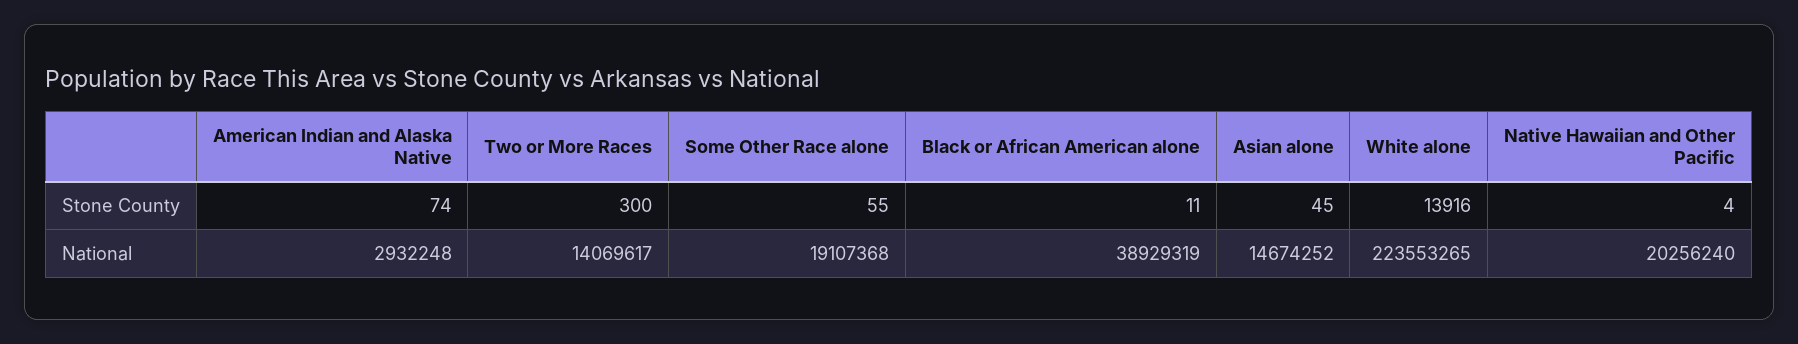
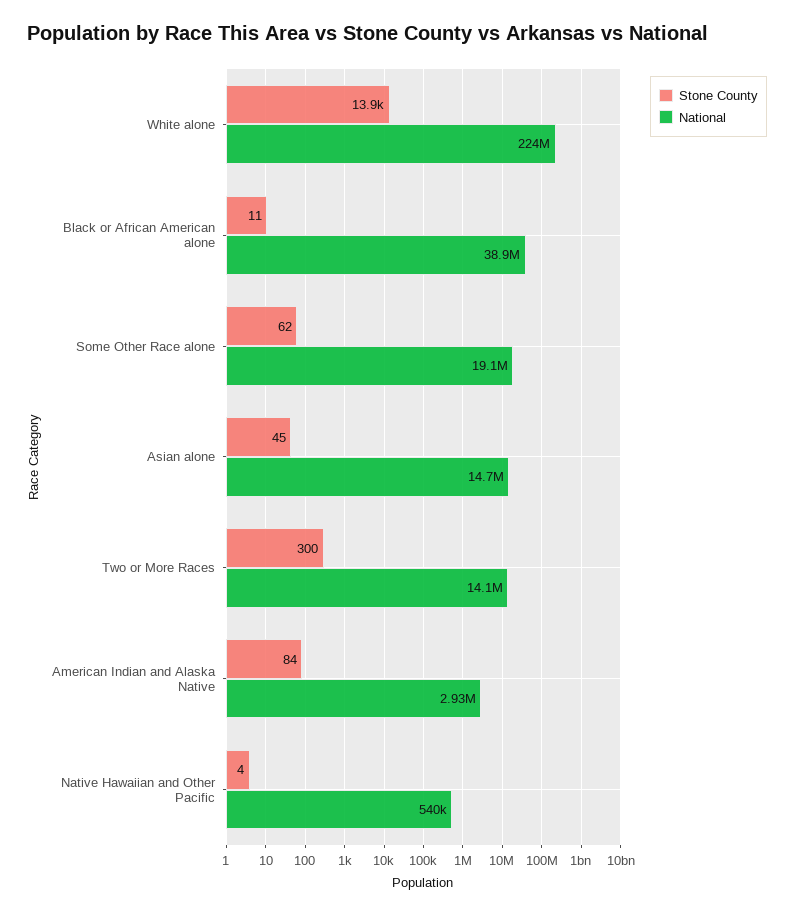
Stone County, American Indian and Alaska Native: 74 -> 84
Stone County, Some Other Race alone: 55 -> 62
National, Native Hawaiian and Other Pacific: 20256240 -> 540000

